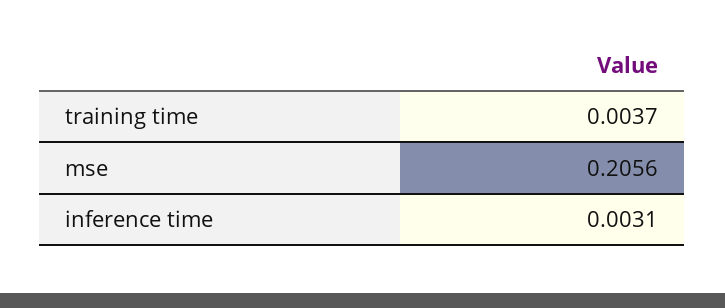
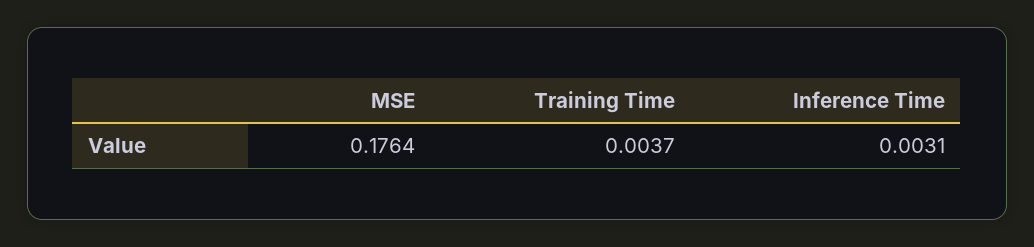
mse: 0.2056 -> 0.1764

